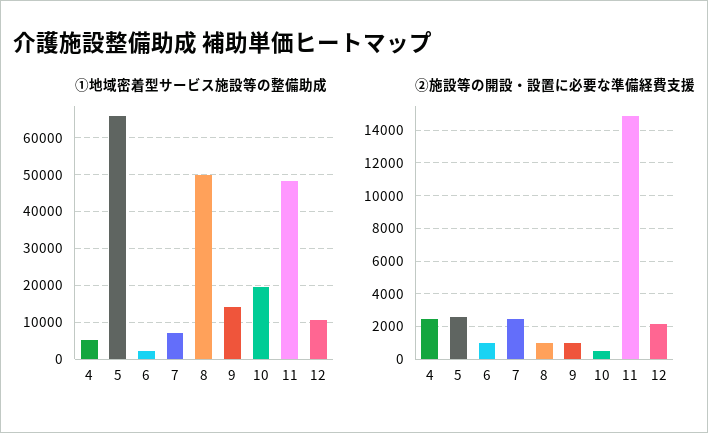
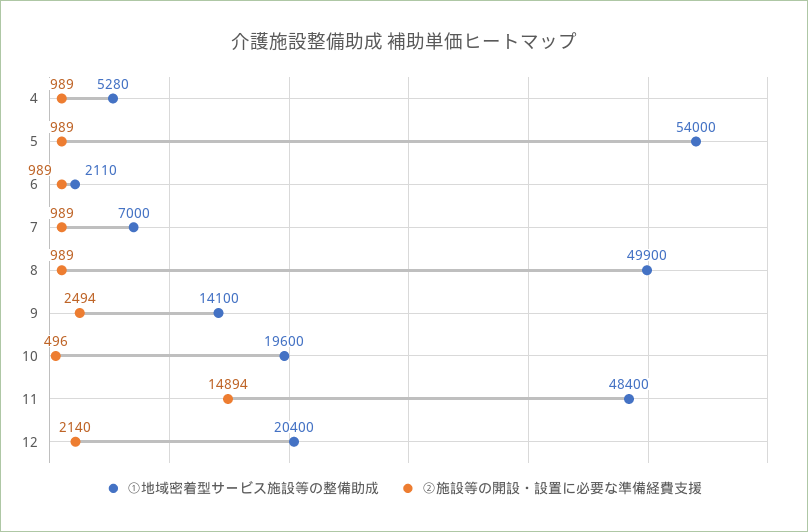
①地域密着型サービス施設等の整備助成, 5: 66000 -> 54000
①地域密着型サービス施設等の整備助成, 12: 10000 -> 20400
②施設等の開設・設置に必要な準備経費支援, 4: 2500 -> 989
②施設等の開設・設置に必要な準備経費支援, 5: 2500 -> 989
②施設等の開設・設置に必要な準備経費支援, 7: 2500 -> 989
②施設等の開設・設置に必要な準備経費支援, 9: 1000 -> 2494

